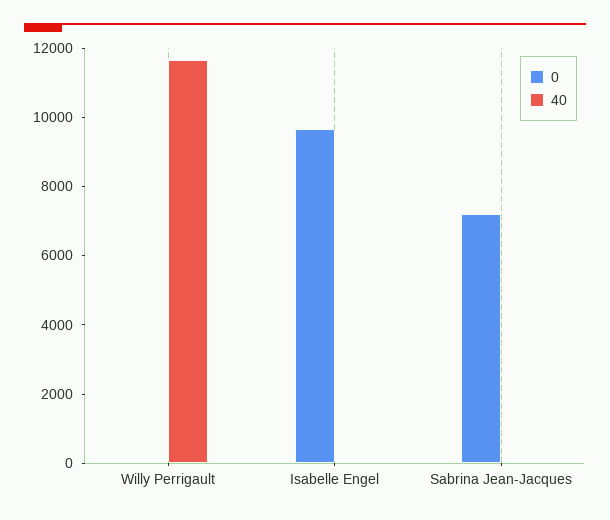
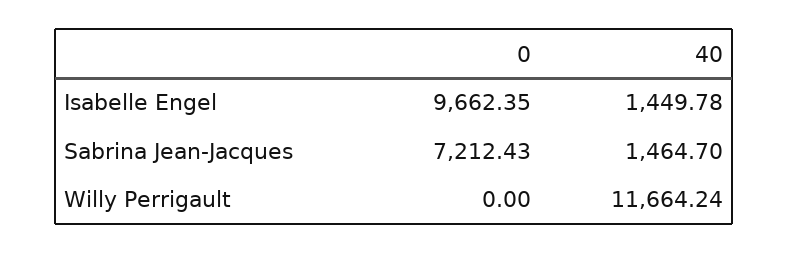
40, Isabelle Engel: 0 -> 1449.78
40, Sabrina Jean-Jacques: 0 -> 1464.7

